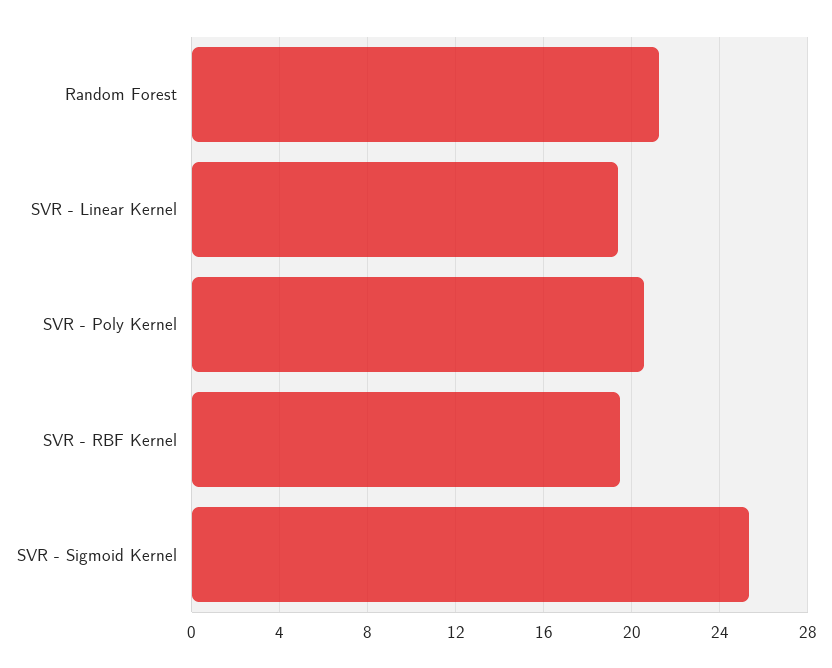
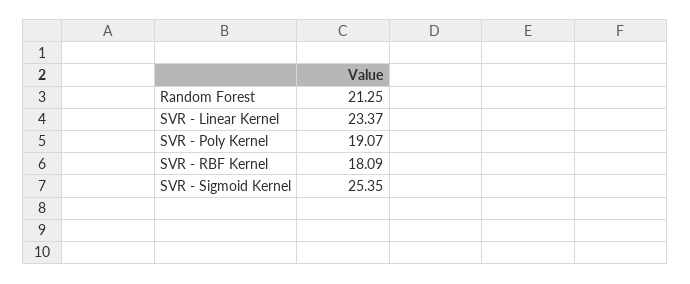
SVR - Linear Kernel: 19.5 -> 23.37
SVR - Poly Kernel: 20.5 -> 19.07
SVR - RBF Kernel: 19.5 -> 18.09

